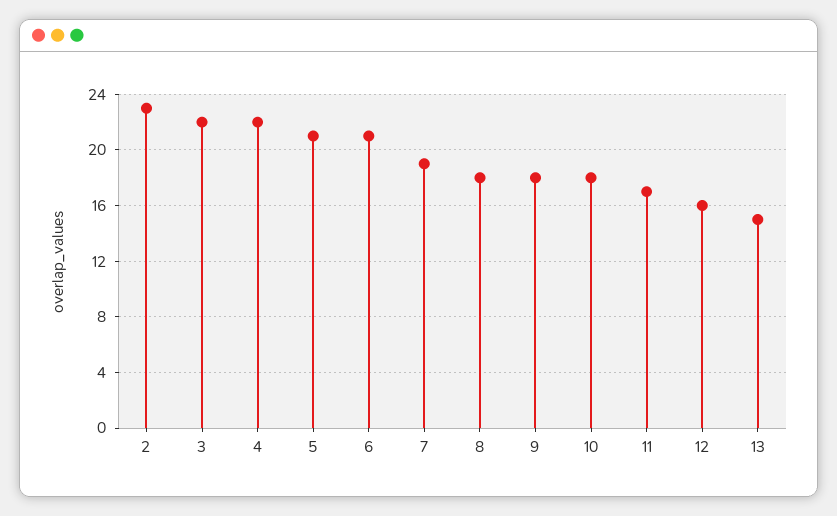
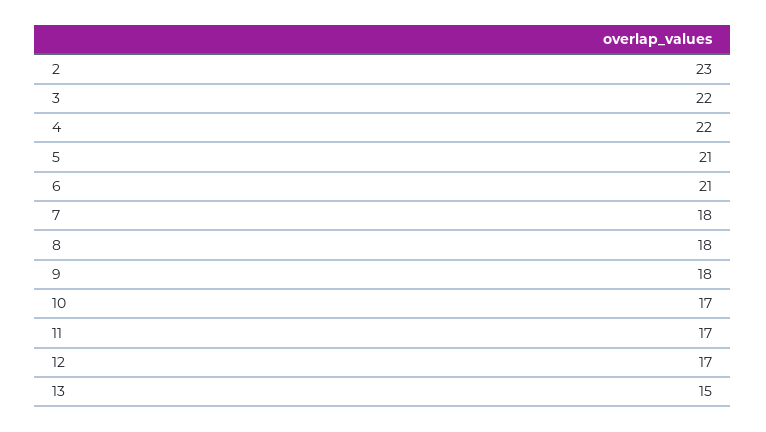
7: 19 -> 18
10: 18 -> 17
12: 16 -> 17

